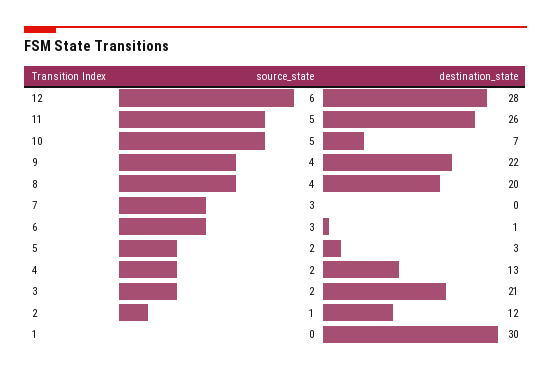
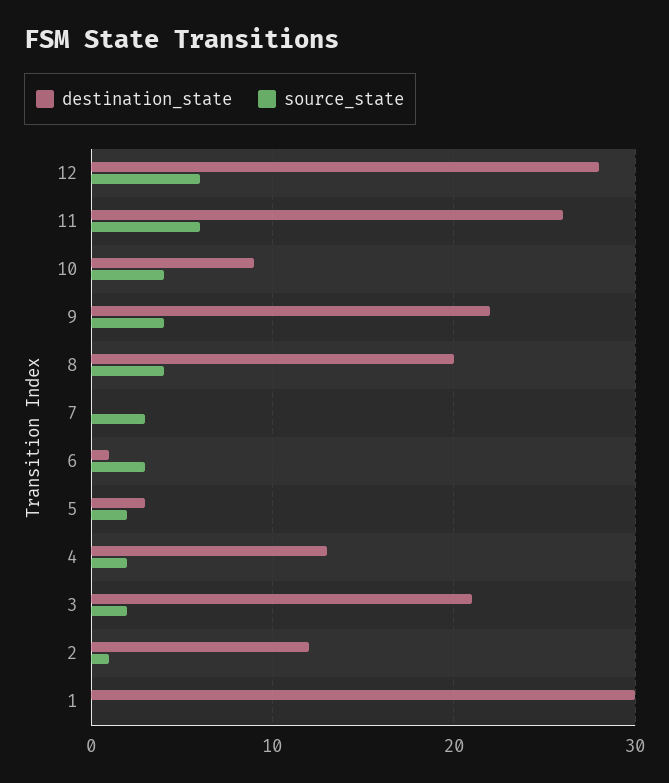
source_state, 11: 5 -> 6
source_state, 10: 5 -> 4
destination_state, 10: 7 -> 9

